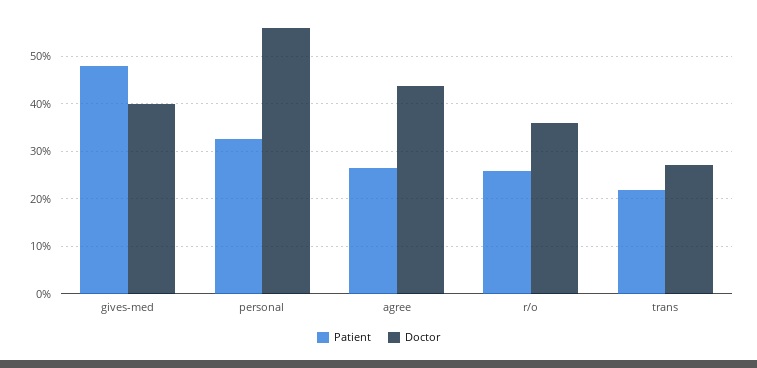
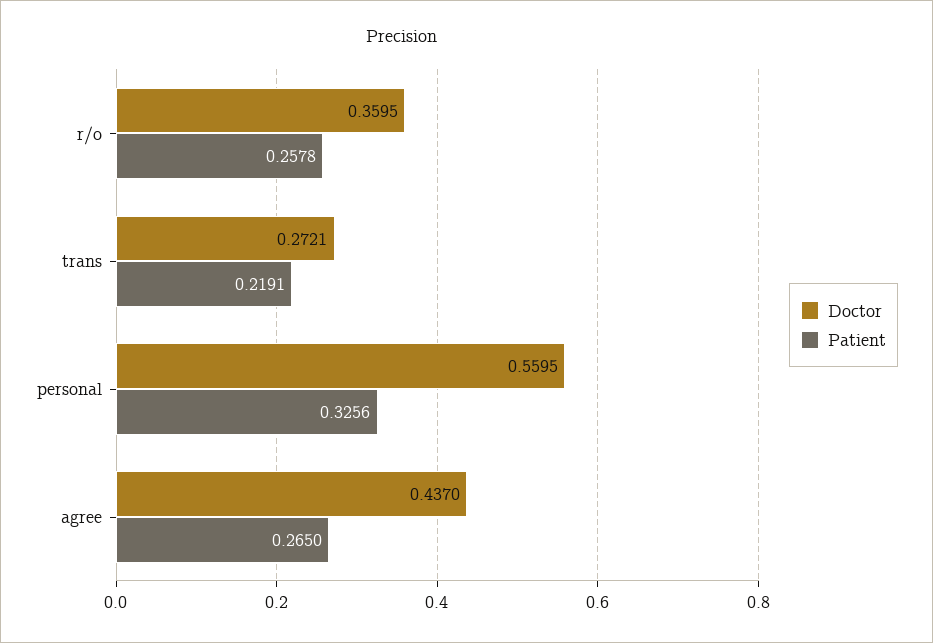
Patient, gives-med: 0.48 -> none
Doctor, gives-med: 0.4 -> none

